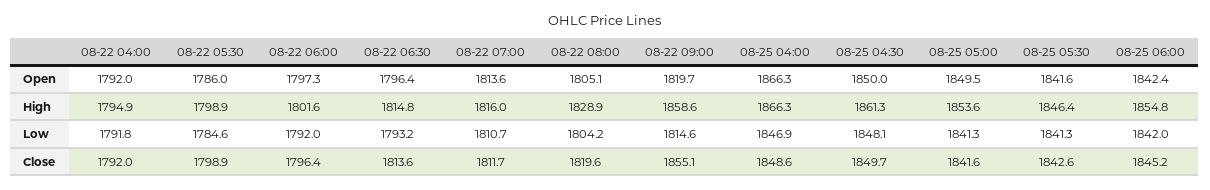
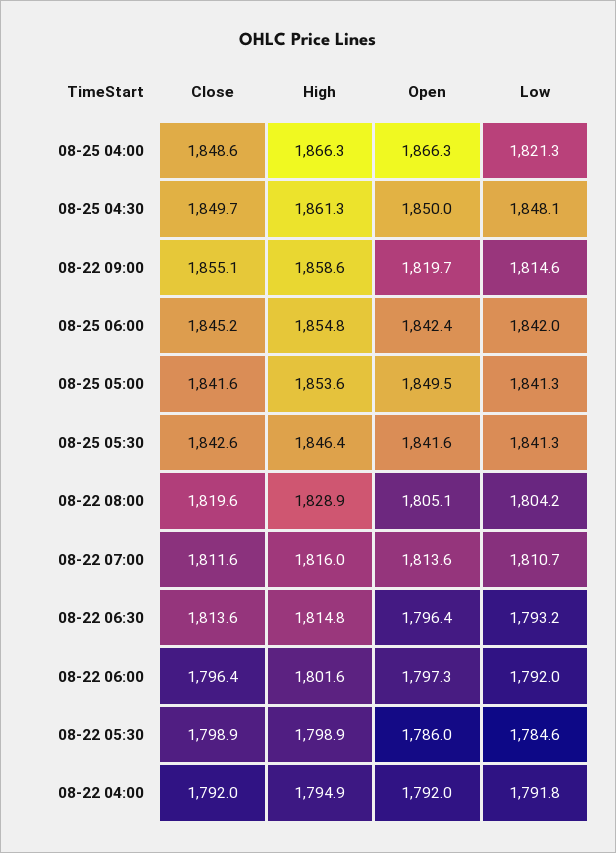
08-25 04:00, Low: 1846.9 -> 1821.3
08-22 07:00, Close: 1811.7 -> 1811.6

